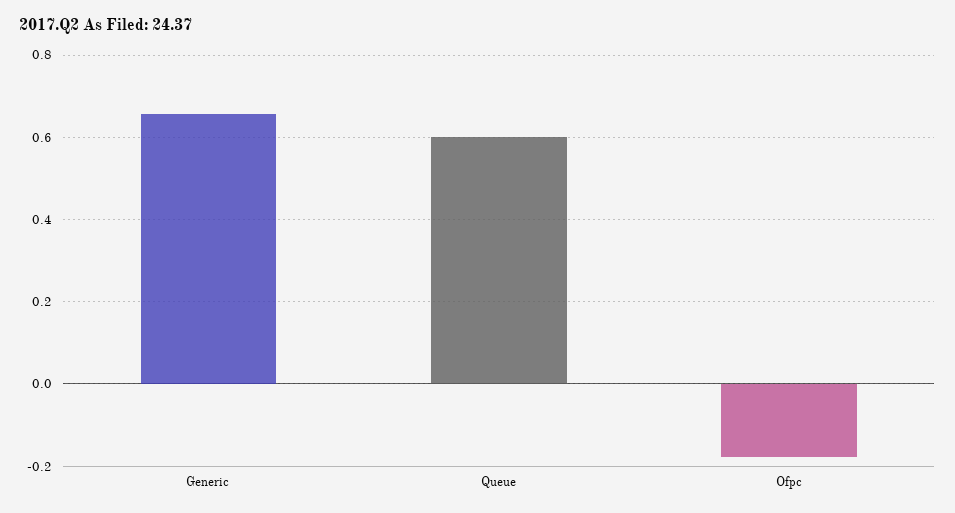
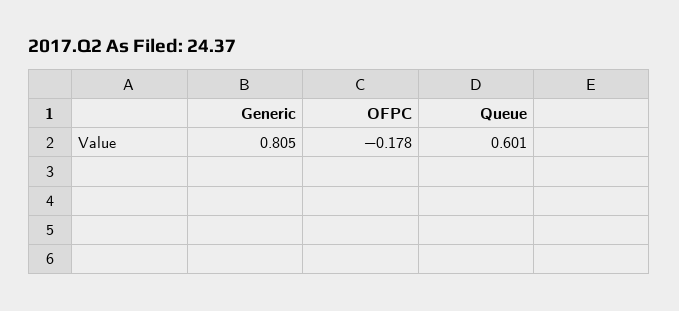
Generic: 0.66 -> 0.805

